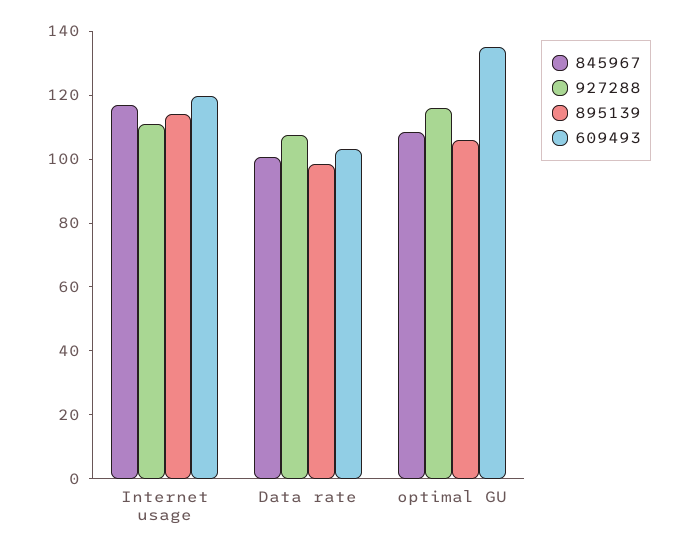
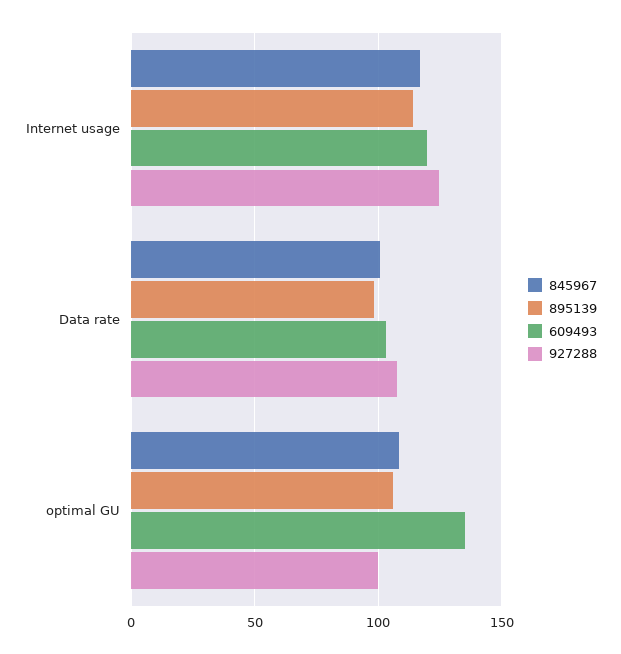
927288, Internet usage: 110 -> 125
927288, optimal GU: 115 -> 100

